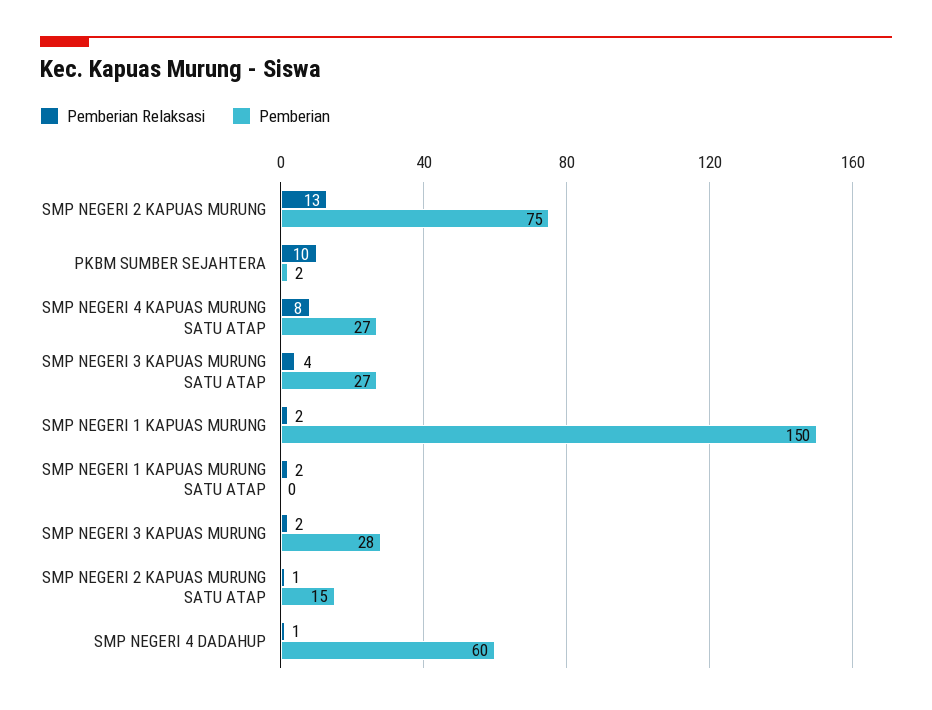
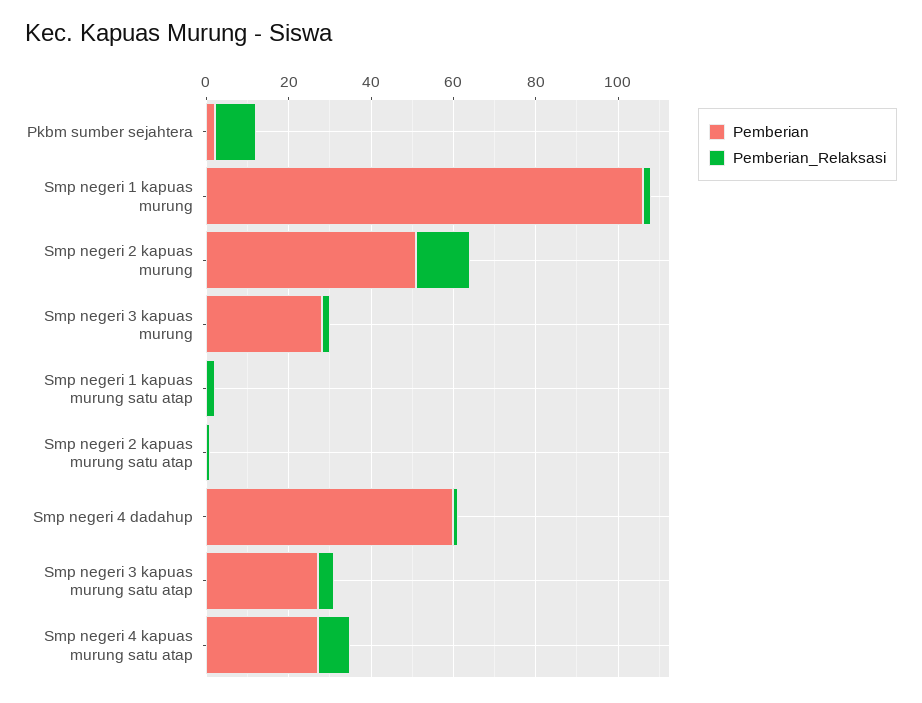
Pemberian, SMP NEGERI 2 KAPUAS MURUNG: 75 -> 50
Pemberian, SMP NEGERI 1 KAPUAS MURUNG: 150 -> 105
Pemberian, SMP NEGERI 2 KAPUAS MURUNG SATU ATAP: 15 -> 0

